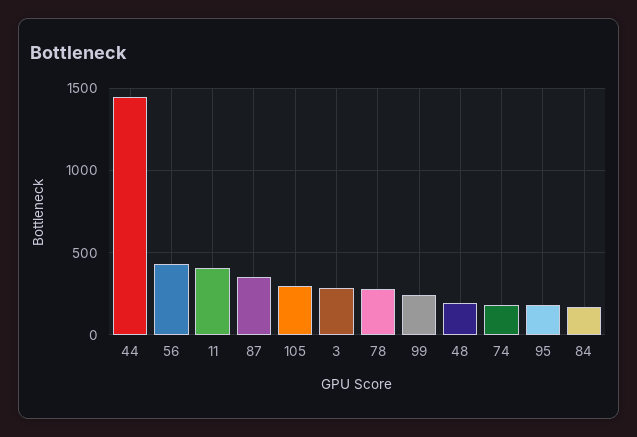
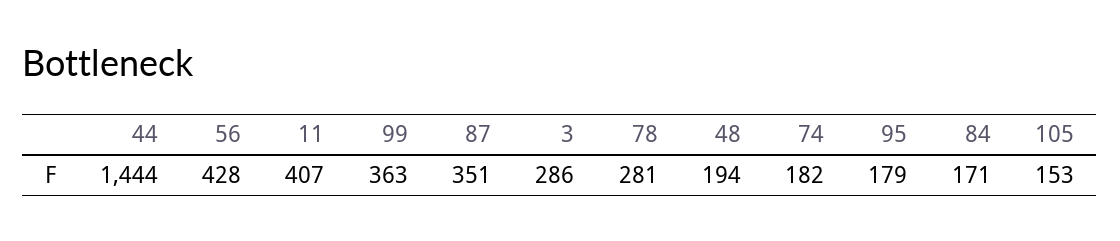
105: 300 -> 153
99: 250 -> 363

